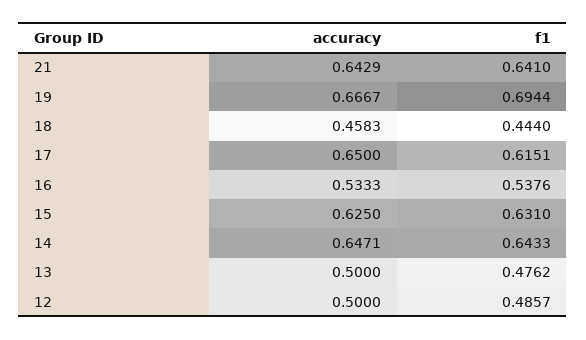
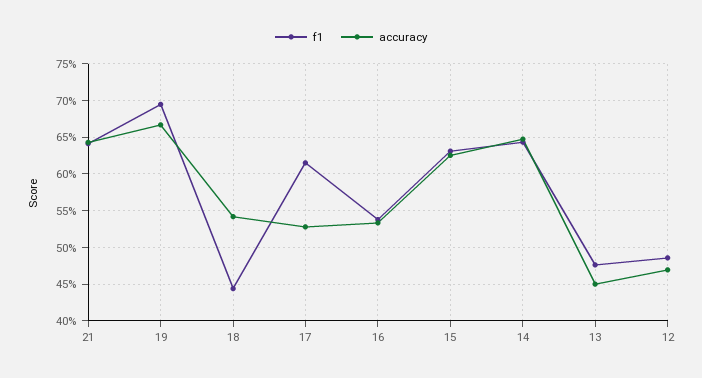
accuracy, 18: 0.4583 -> 0.54
accuracy, 17: 0.65 -> 0.53
accuracy, 13: 0.5 -> 0.45
accuracy, 12: 0.5 -> 0.47

